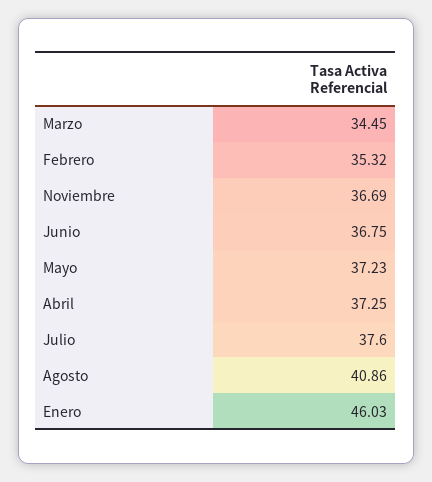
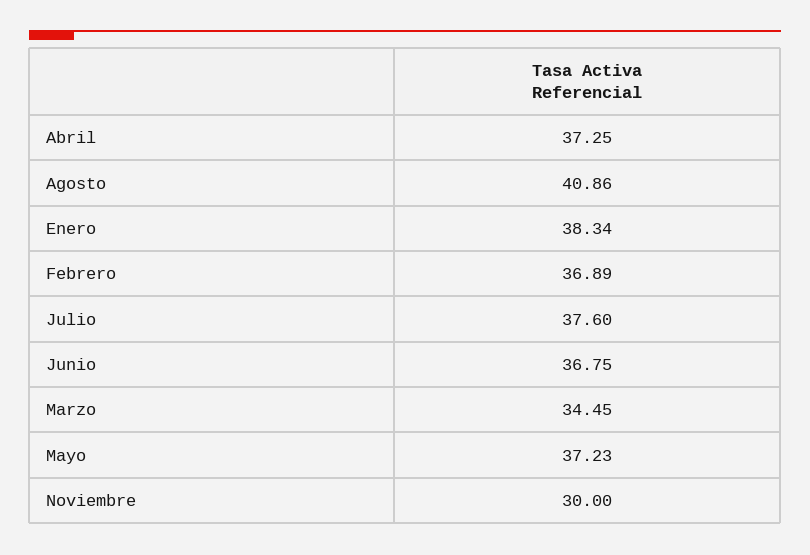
Febrero: 35.32 -> 36.89
Noviembre: 36.69 -> 30
Enero: 46.03 -> 38.34

